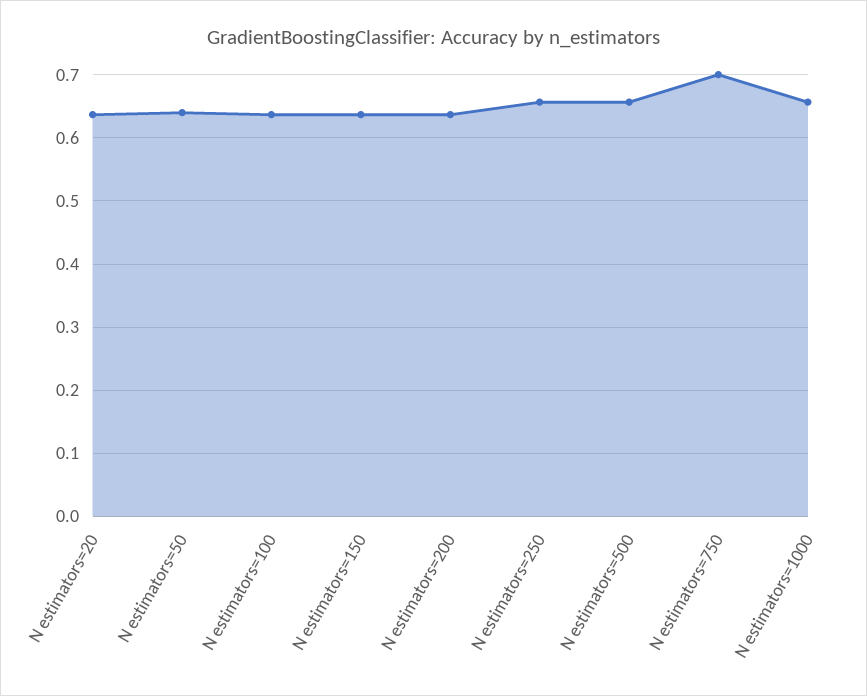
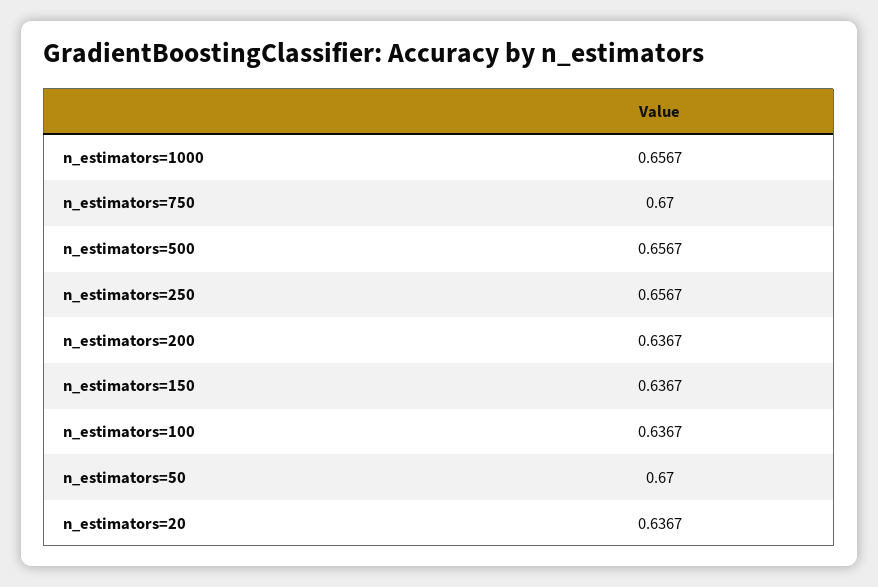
N estimators=50: 0.64 -> 0.67
N estimators=750: 0.7 -> 0.67

